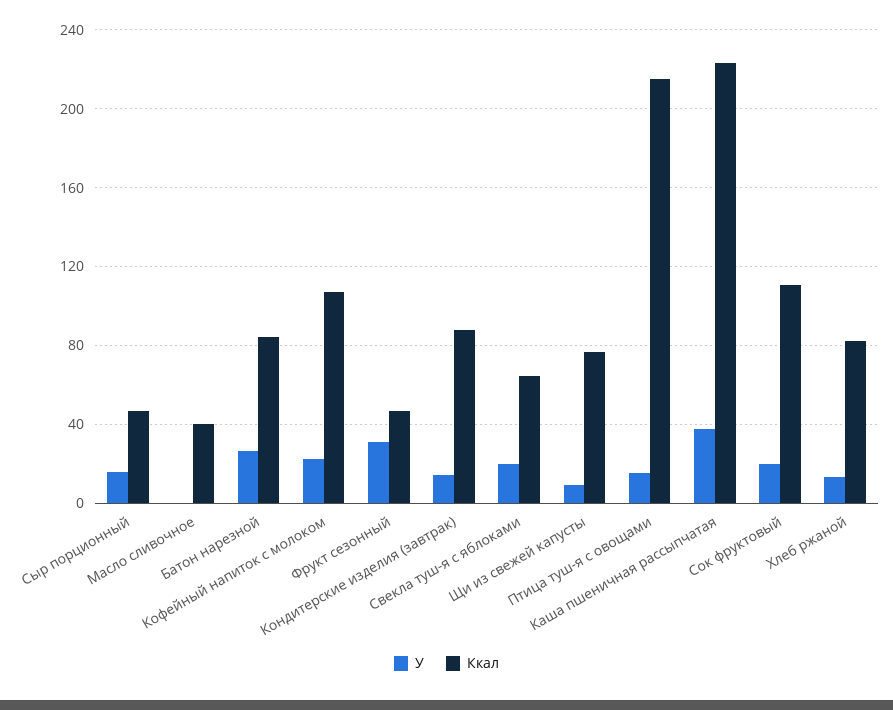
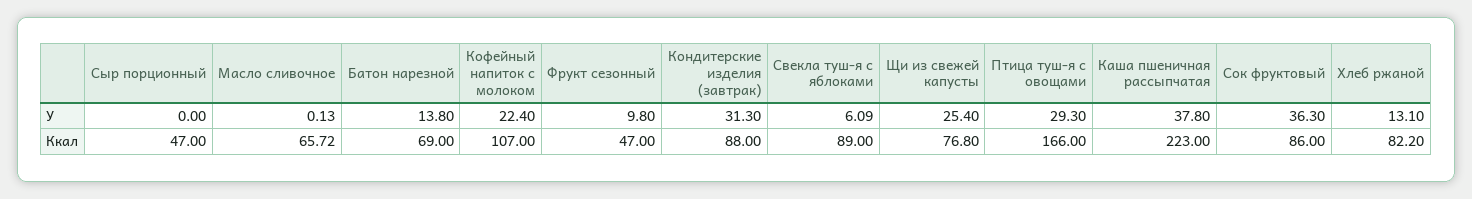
У, Сыр порционный: 15 -> 0
Ккал, Масло сливочное: 40 -> 65.72
У, Батон нарезной: 25 -> 13.8
Ккал, Батон нарезной: 85 -> 69
У, Фрукт сезонный: 30 -> 9.8
У, Кондитерские изделия (завтрак): 15 -> 31.3
У, Свекла туш-я с яблоками: 20 -> 6.09
Ккал, Свекла туш-я с яблоками: 65 -> 89
У, Щи из свежей капусты: 10 -> 25.4
У, Птица туш-я с овощами: 15 -> 29.3
Ккал, Птица туш-я с овощами: 215 -> 166
У, Сок фруктовый: 20 -> 36.3
Ккал, Сок фруктовый: 110 -> 86

